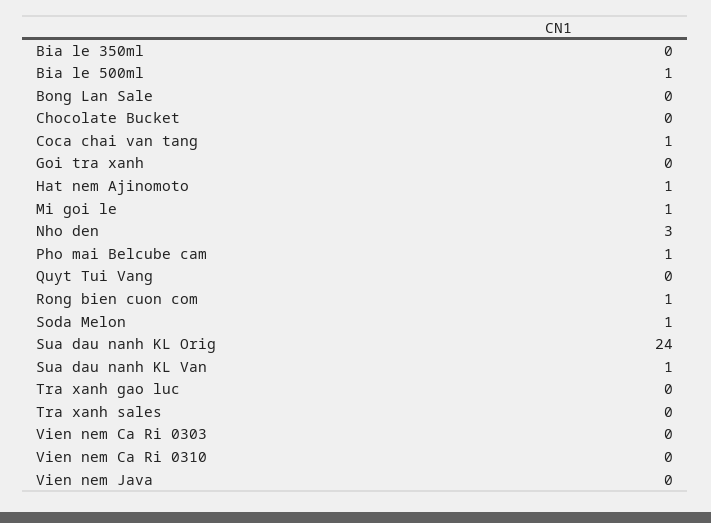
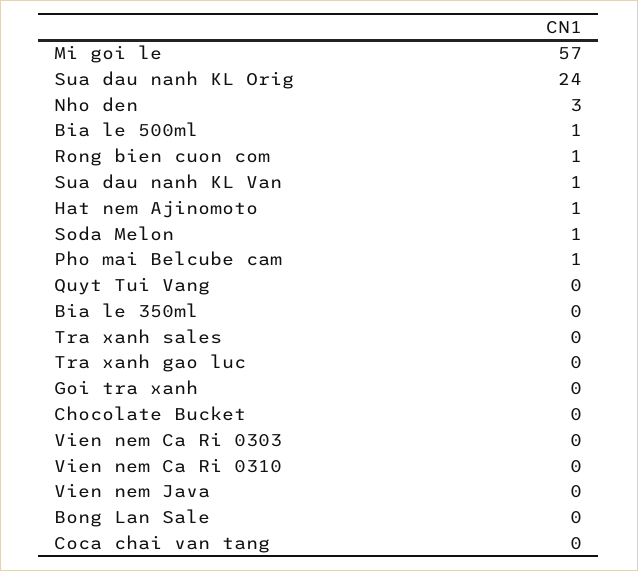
Coca chai van tang: 1 -> 0
Mi goi le: 1 -> 57

